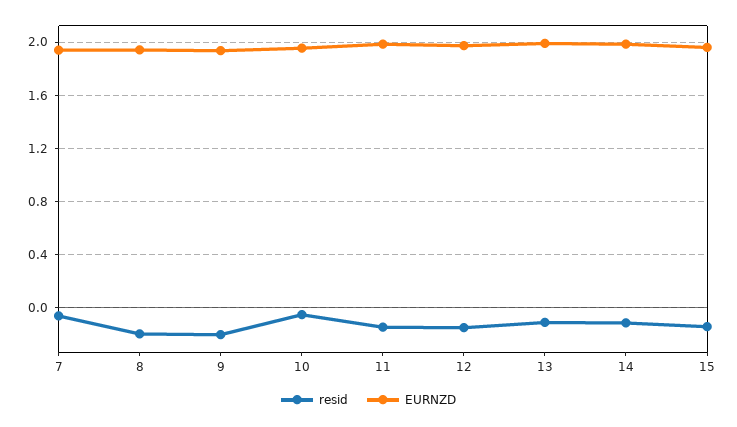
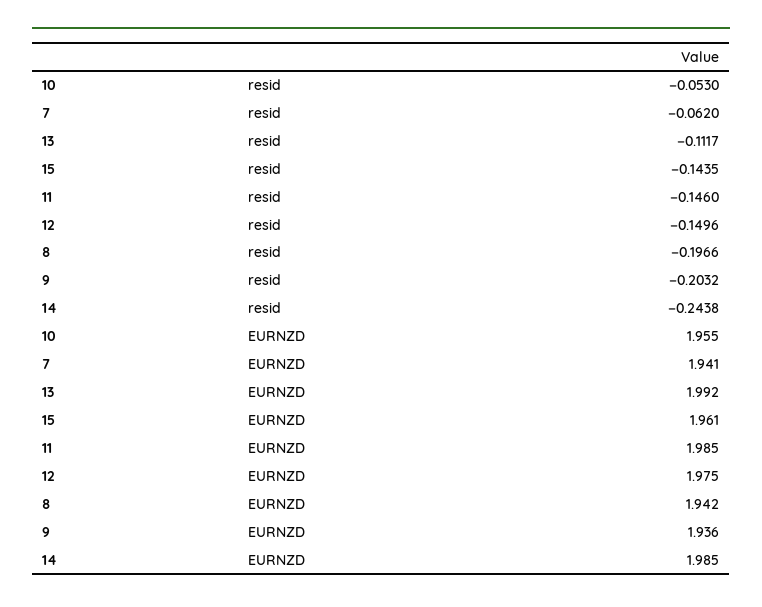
resid, 14: -0.1 -> -0.2438

